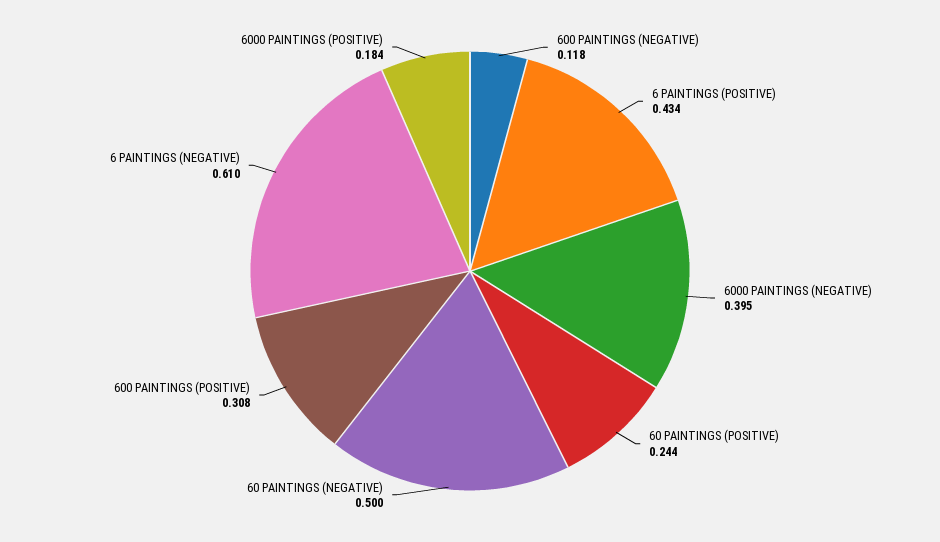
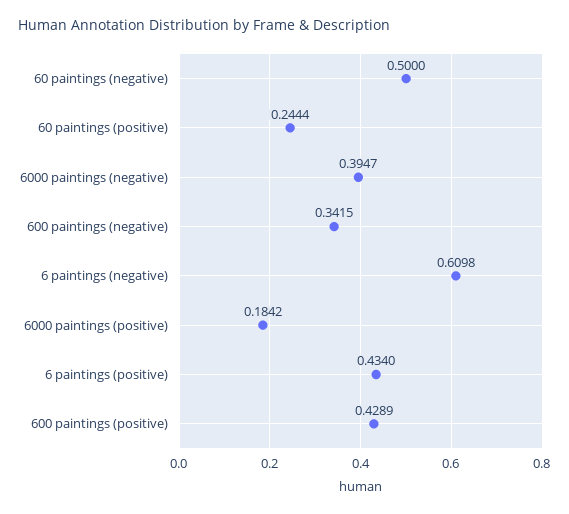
600 PAINTINGS (NEGATIVE): 0.118 -> 0.3415
600 PAINTINGS (POSITIVE): 0.308 -> 0.4289

